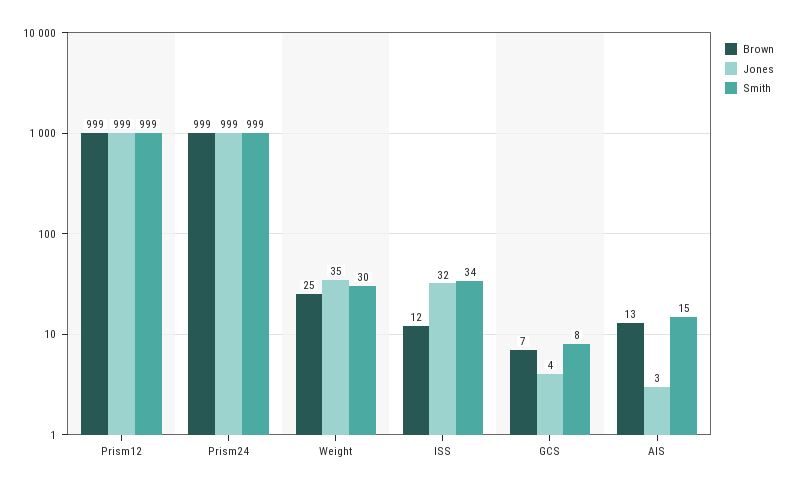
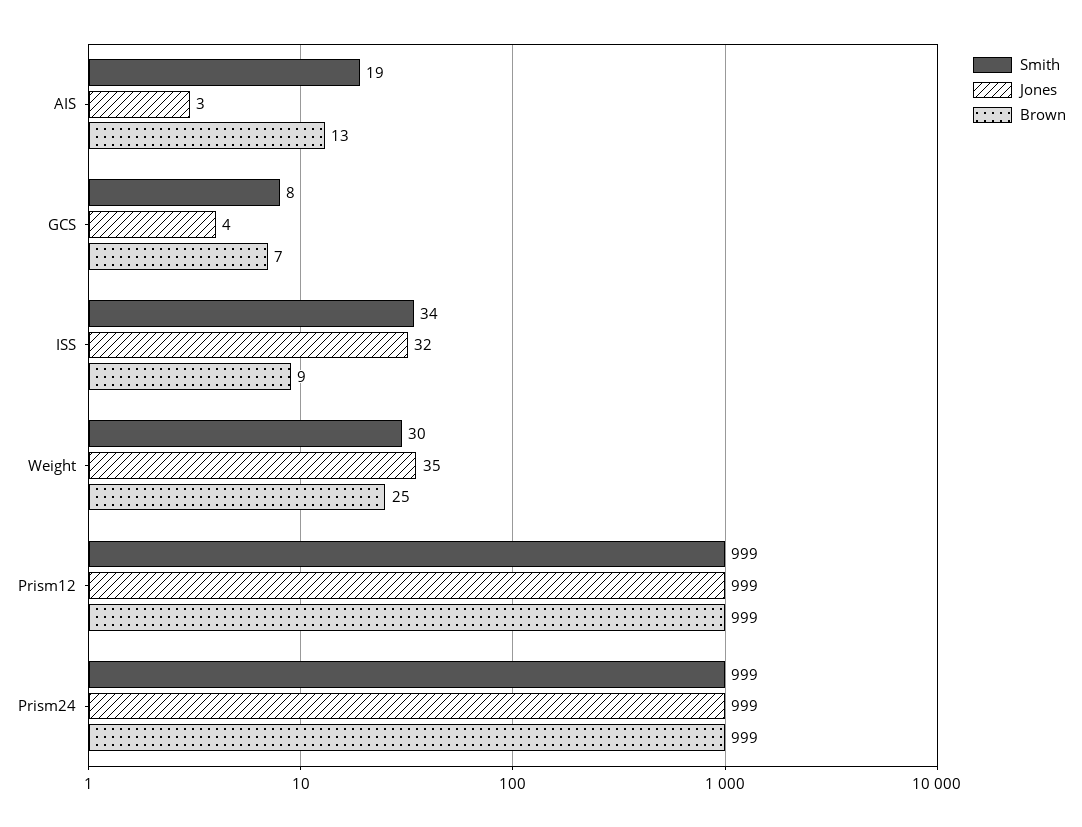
Brown, ISS: 12 -> 9
Smith, AIS: 15 -> 19

